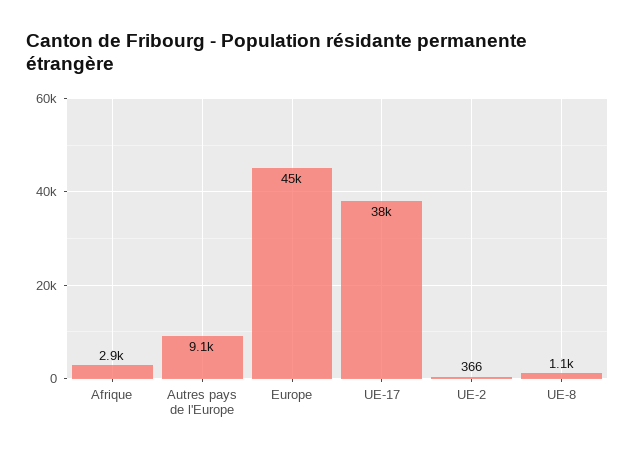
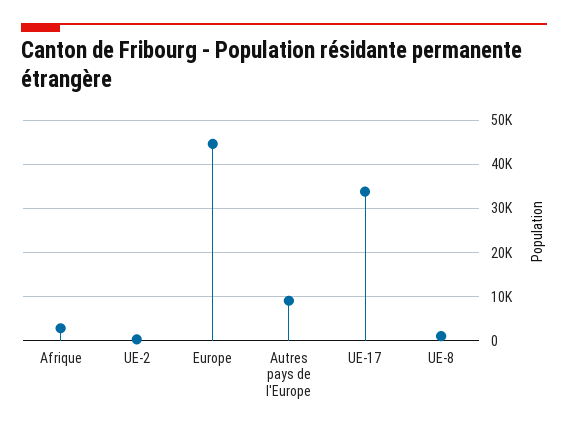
UE-17: 38000 -> 34000

